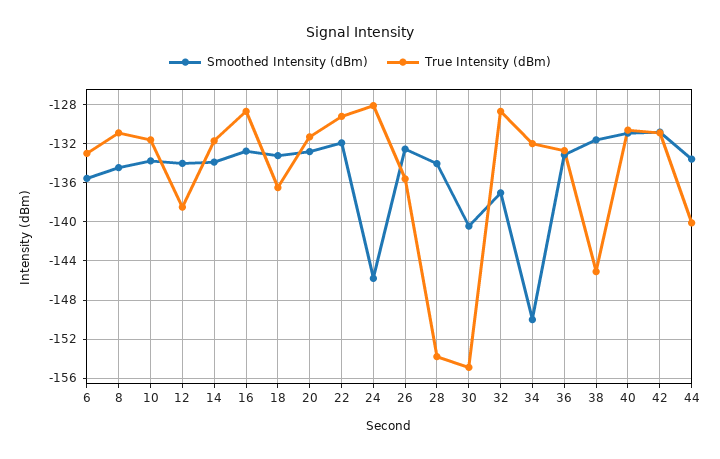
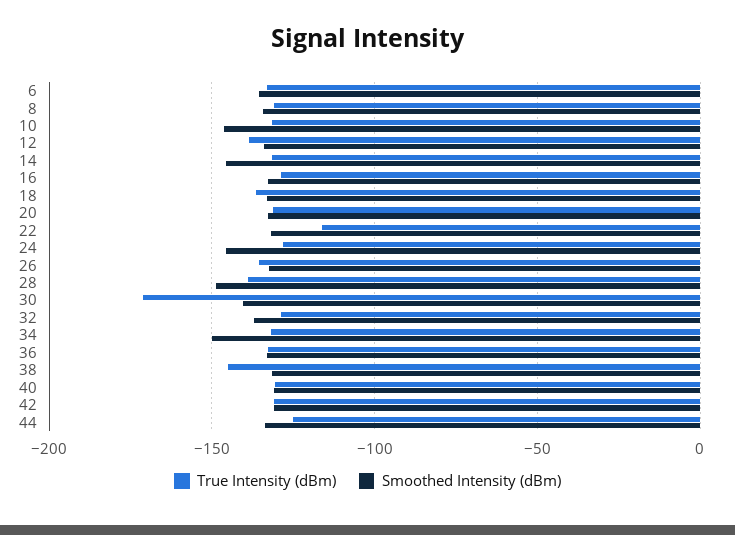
Smoothed Intensity (dBm), 10: -134 -> -145
Smoothed Intensity (dBm), 14: -134 -> -145
True Intensity (dBm), 22: -129 -> -115
Smoothed Intensity (dBm), 28: -134 -> -150
True Intensity (dBm), 28: -154 -> -140
True Intensity (dBm), 30: -155 -> -170
True Intensity (dBm), 44: -140 -> -125

